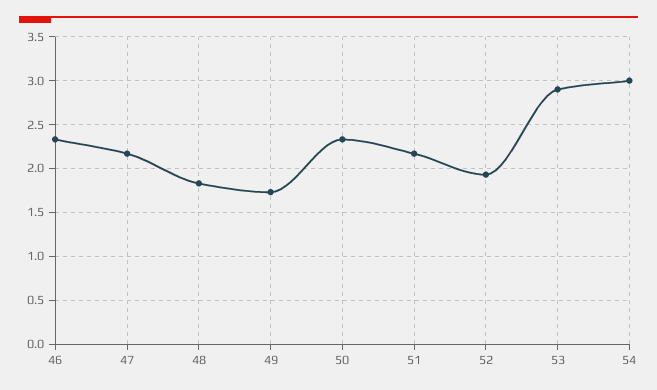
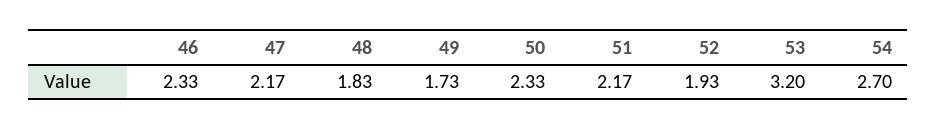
53: 2.9 -> 3.2
54: 3 -> 2.7

